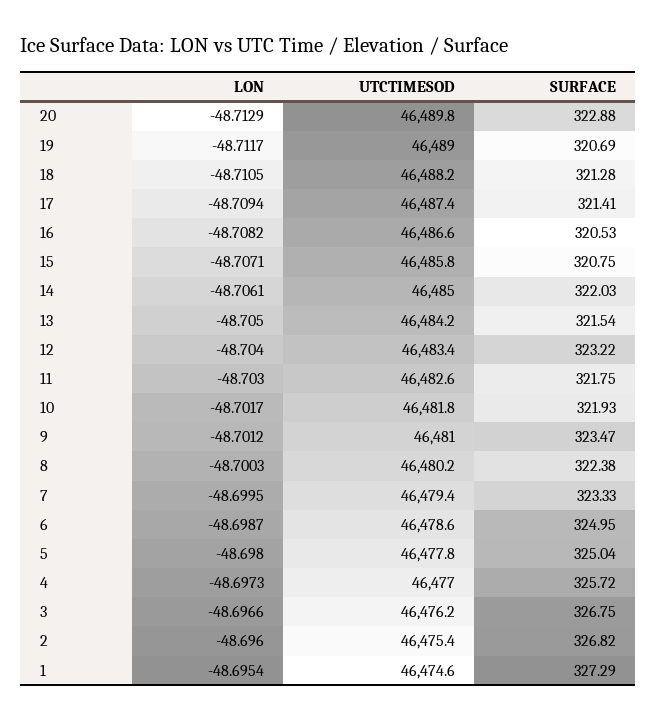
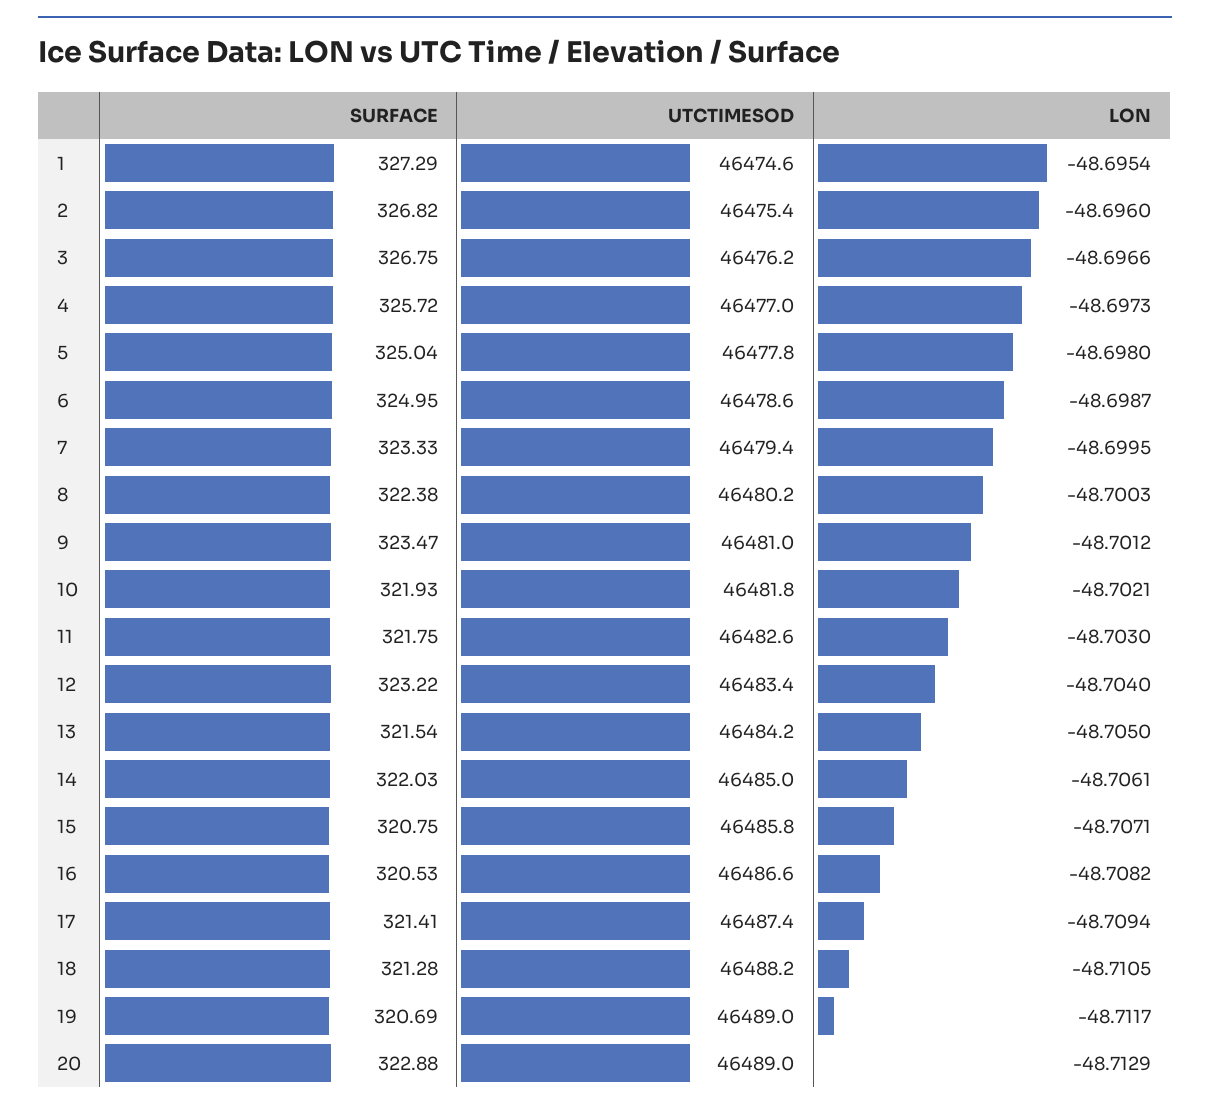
UTCTIMESOD, 20: 46489.8 -> 46489
LON, 10: -48.7017 -> -48.7021

